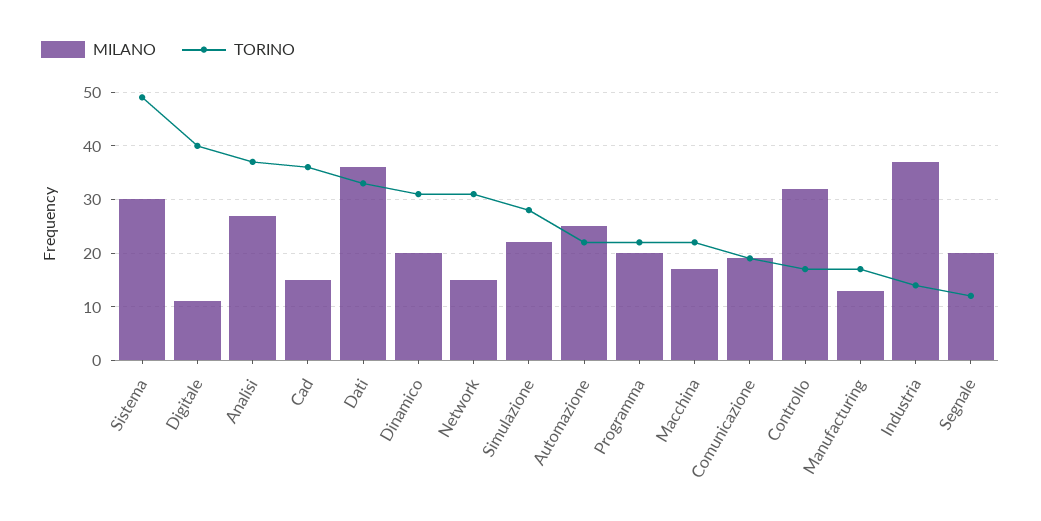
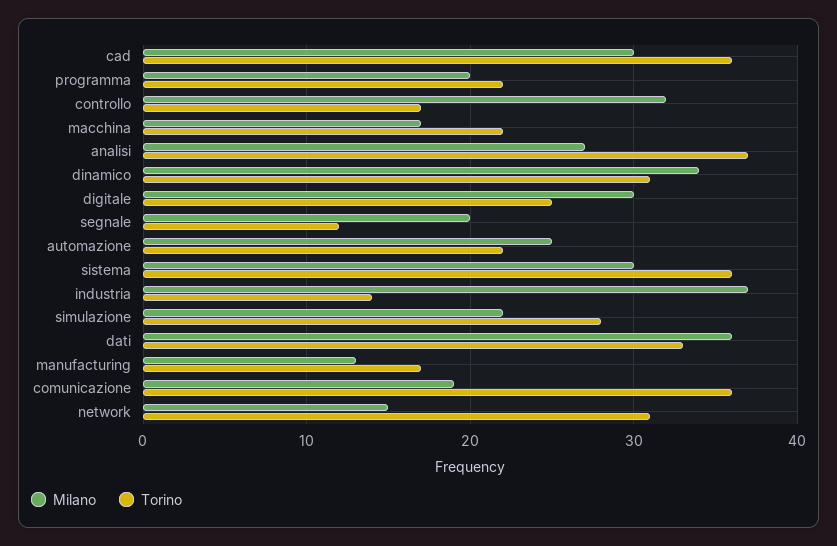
TORINO, Sistema: 50 -> 36
MILANO, Digitale: 10 -> 30
TORINO, Digitale: 40 -> 25
MILANO, Cad: 15 -> 30
MILANO, Dinamico: 20 -> 34
TORINO, Comunicazione: 20 -> 36

